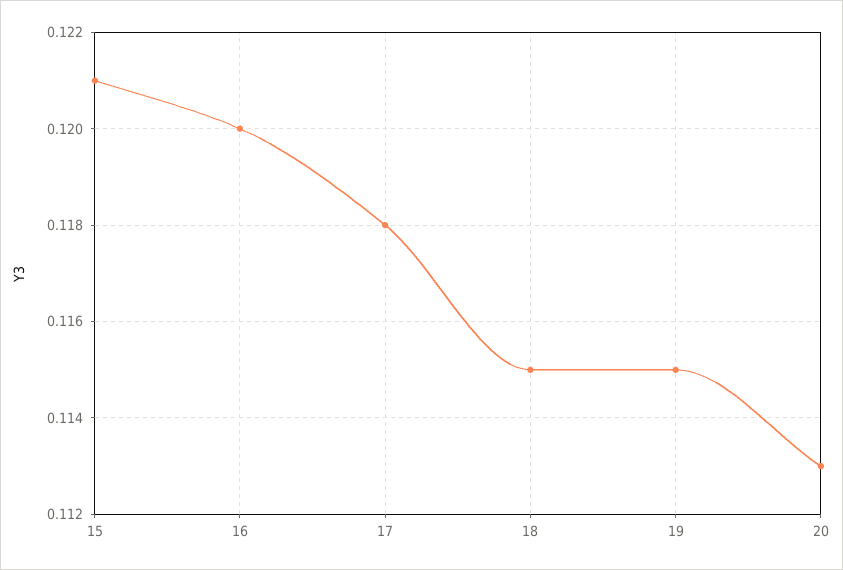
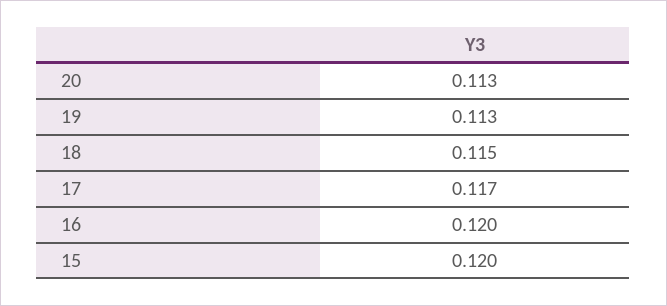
15: 0.121 -> 0.12
17: 0.118 -> 0.117
19: 0.115 -> 0.113

